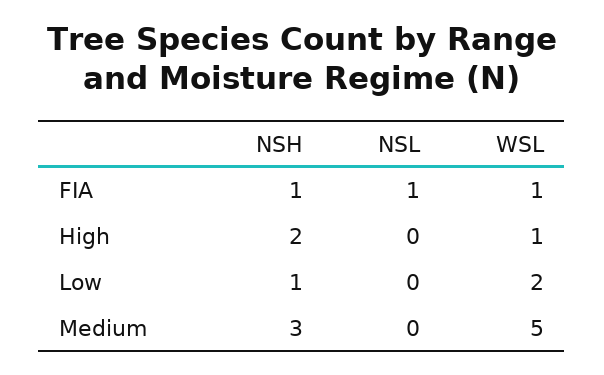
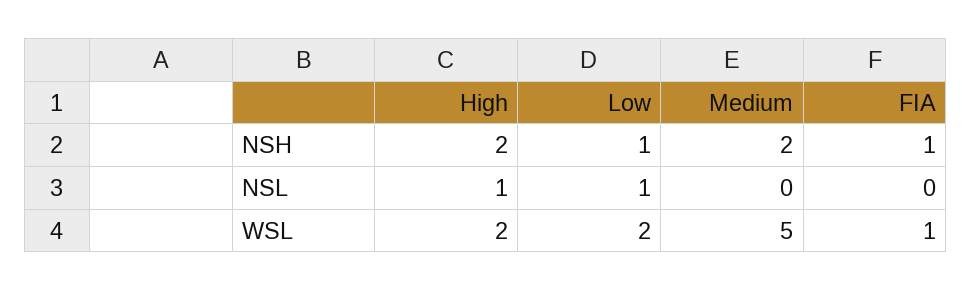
NSL, FIA: 1 -> 0
NSL, High: 0 -> 1
WSL, High: 1 -> 2
NSL, Low: 0 -> 1
NSH, Medium: 3 -> 2

